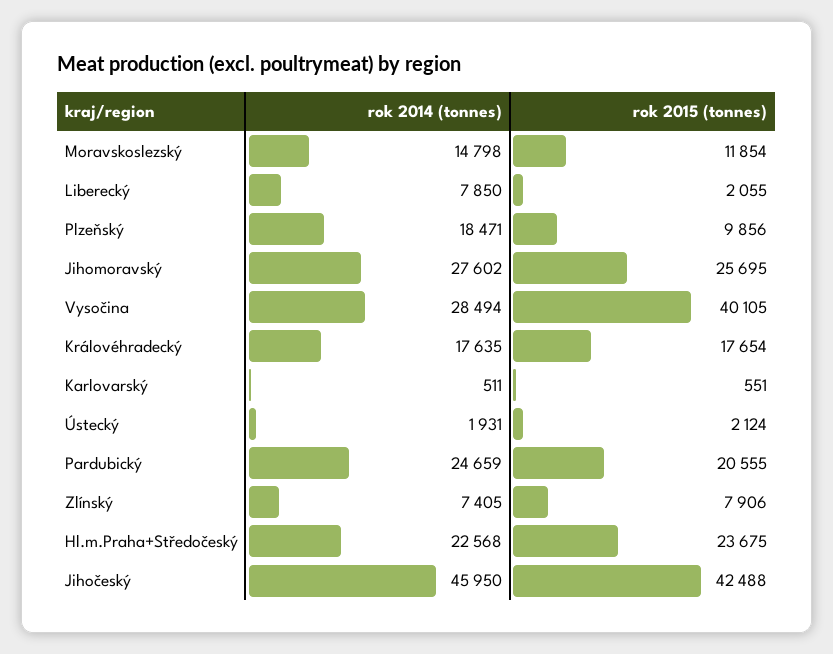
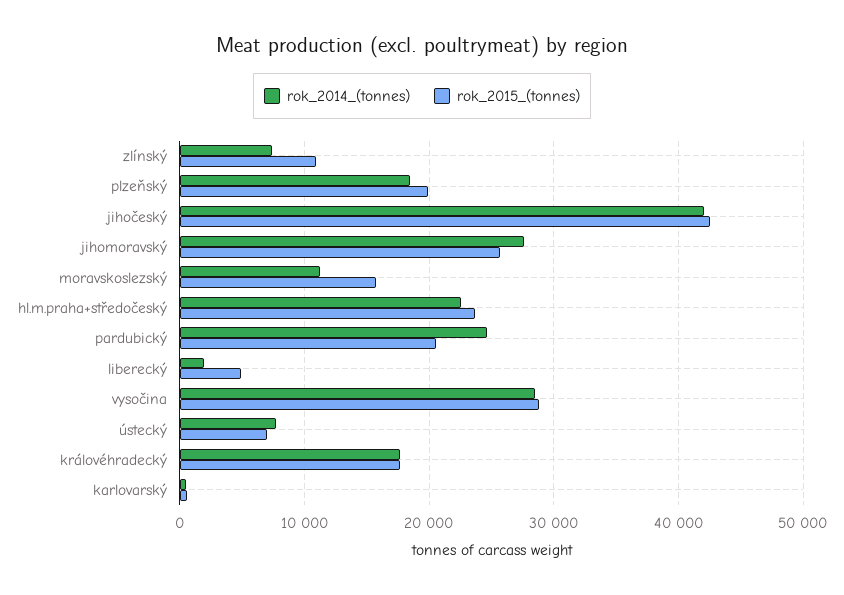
rok 2014 (tonnes), Moravskoslezský: 14798 -> 11000
rok 2015 (tonnes), Moravskoslezský: 11854 -> 16000
rok 2014 (tonnes), Liberecký: 7850 -> 2000
rok 2015 (tonnes), Liberecký: 2055 -> 5000
rok 2015 (tonnes), Plzeňský: 9856 -> 20000
rok 2015 (tonnes), Vysočina: 40105 -> 29000
rok 2014 (tonnes), Ústecký: 1931 -> 8000
rok 2015 (tonnes), Ústecký: 2124 -> 7000
rok 2015 (tonnes), Zlínský: 7906 -> 11000
rok 2014 (tonnes), Jihočeský: 45950 -> 42000

